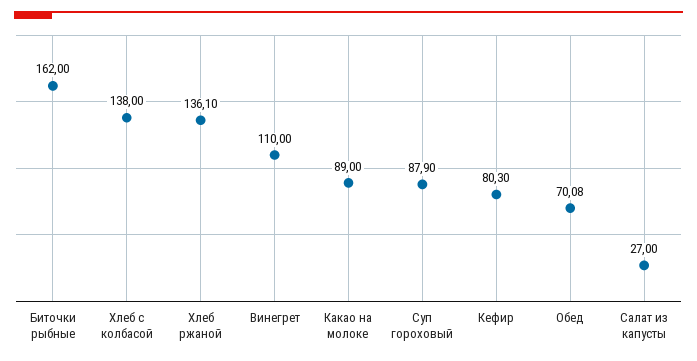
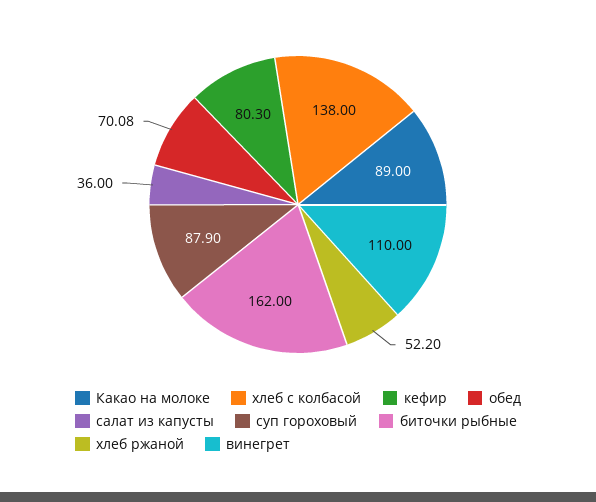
Хлеб ржаной: 136.1 -> 52.2
Салат из капусты: 27 -> 36

